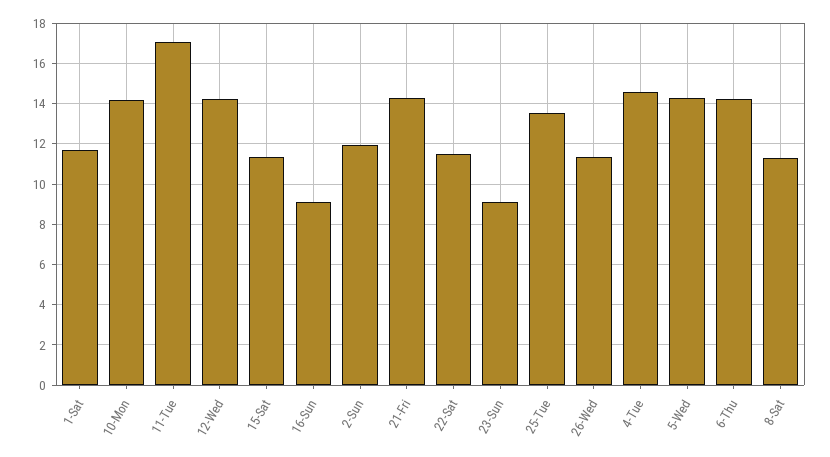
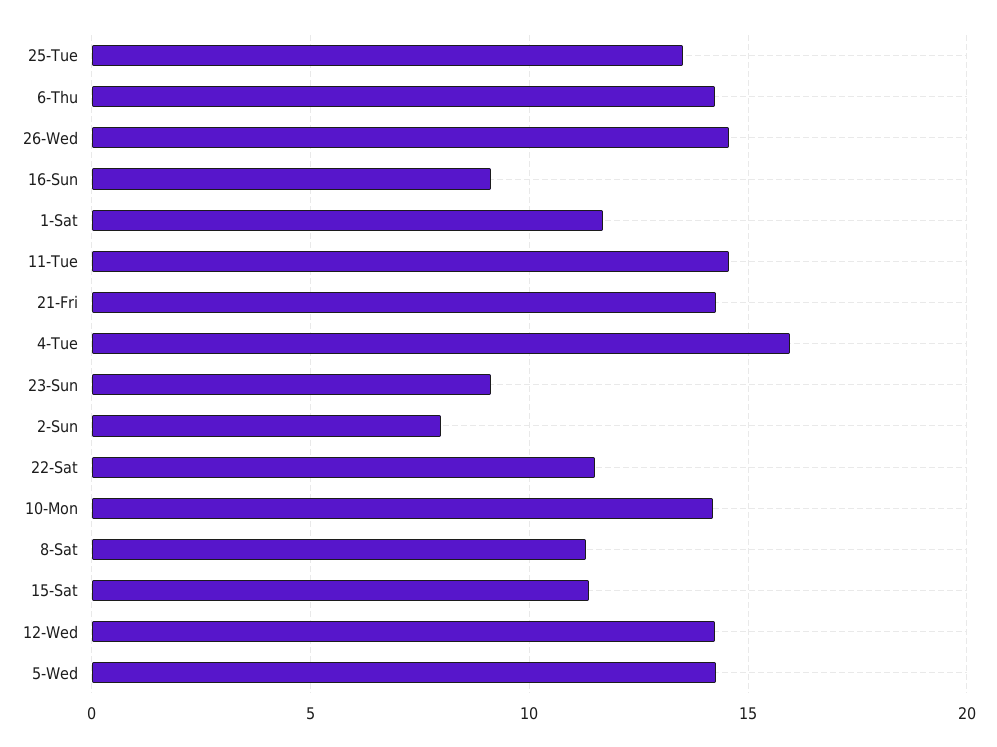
11-Tue: 17 -> 14.5
2-Sun: 12 -> 8
26-Wed: 11.5 -> 14.5
4-Tue: 14.5 -> 16

